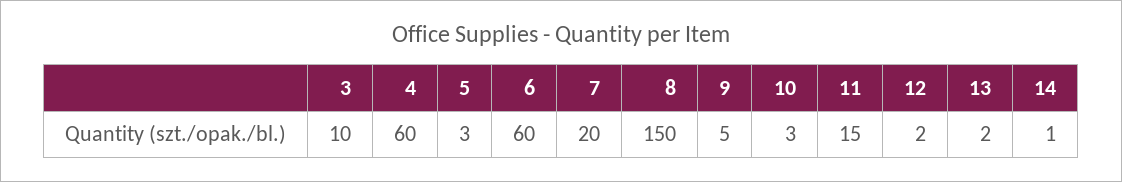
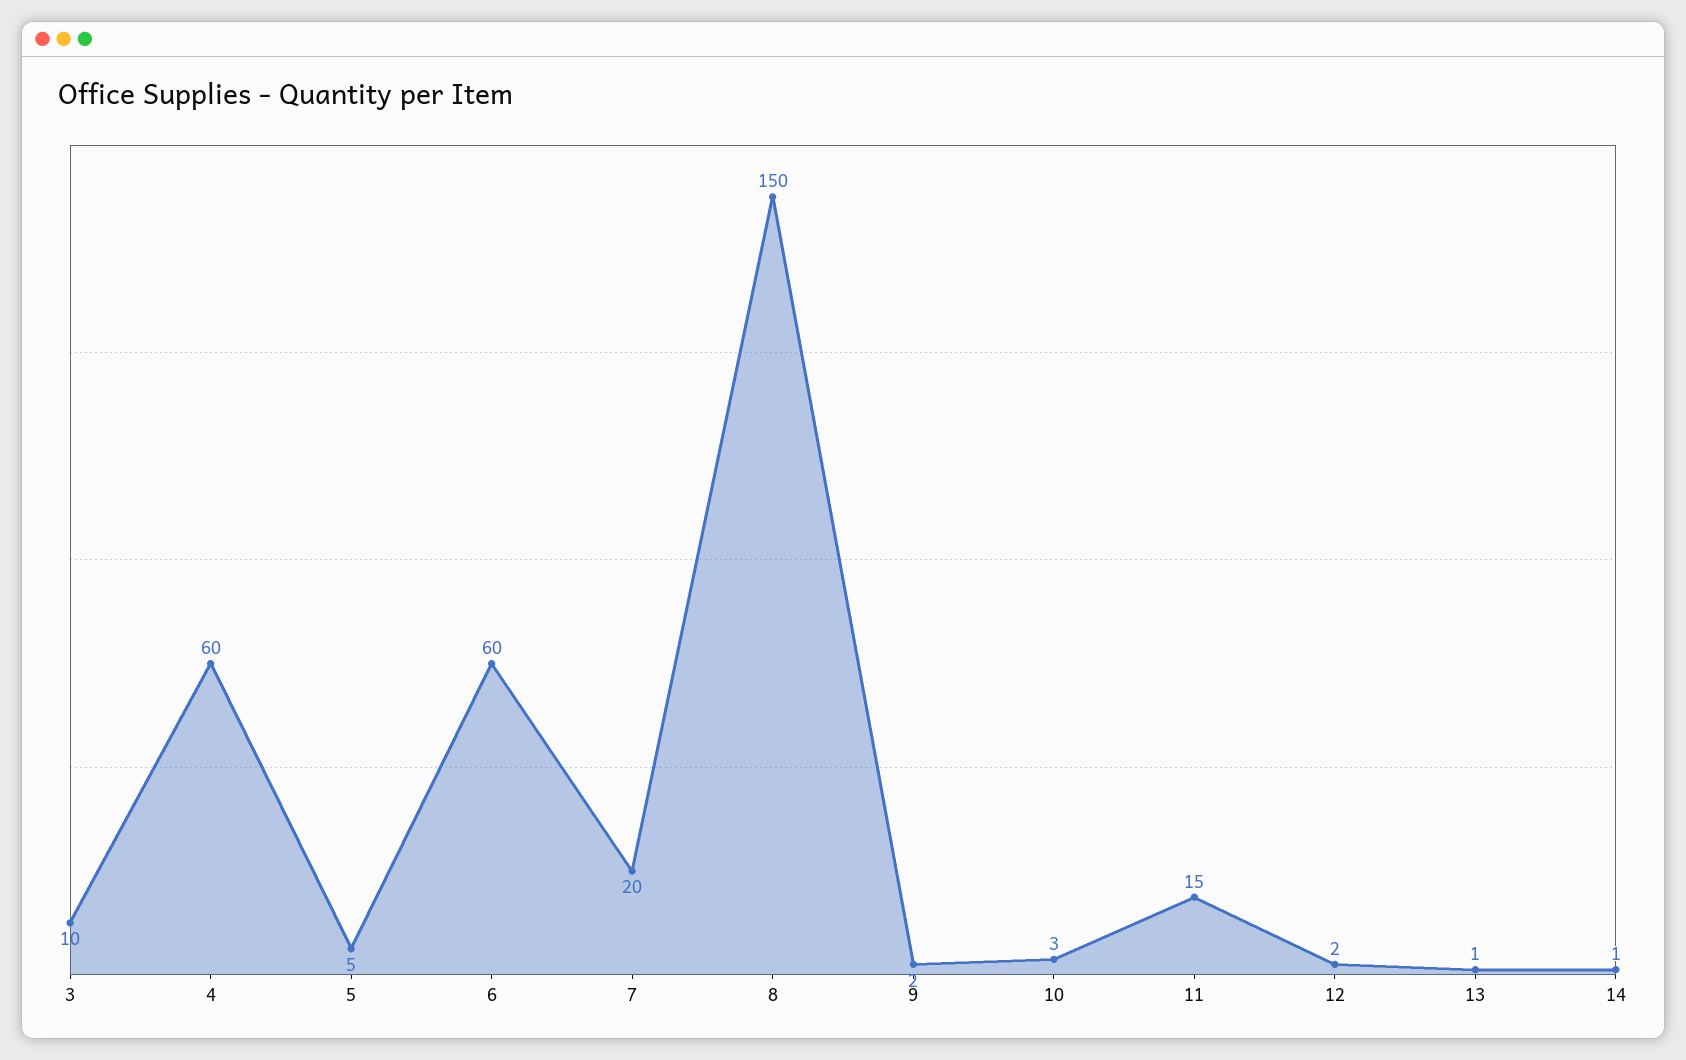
5: 3 -> 5
9: 5 -> 2
13: 2 -> 1

